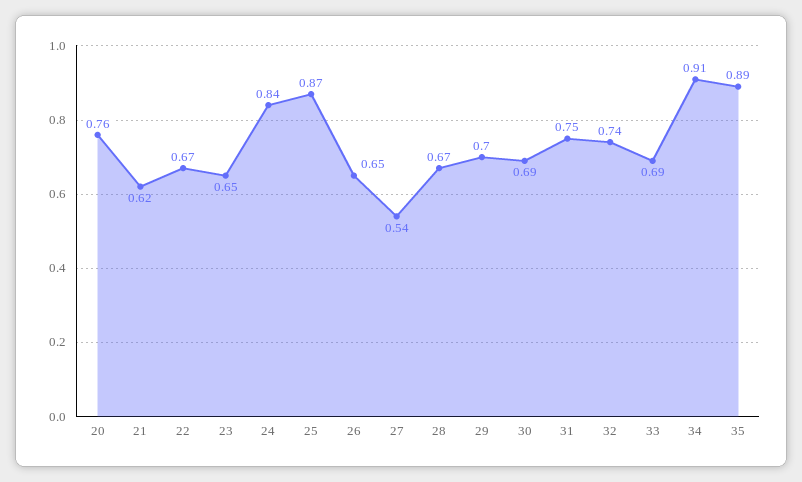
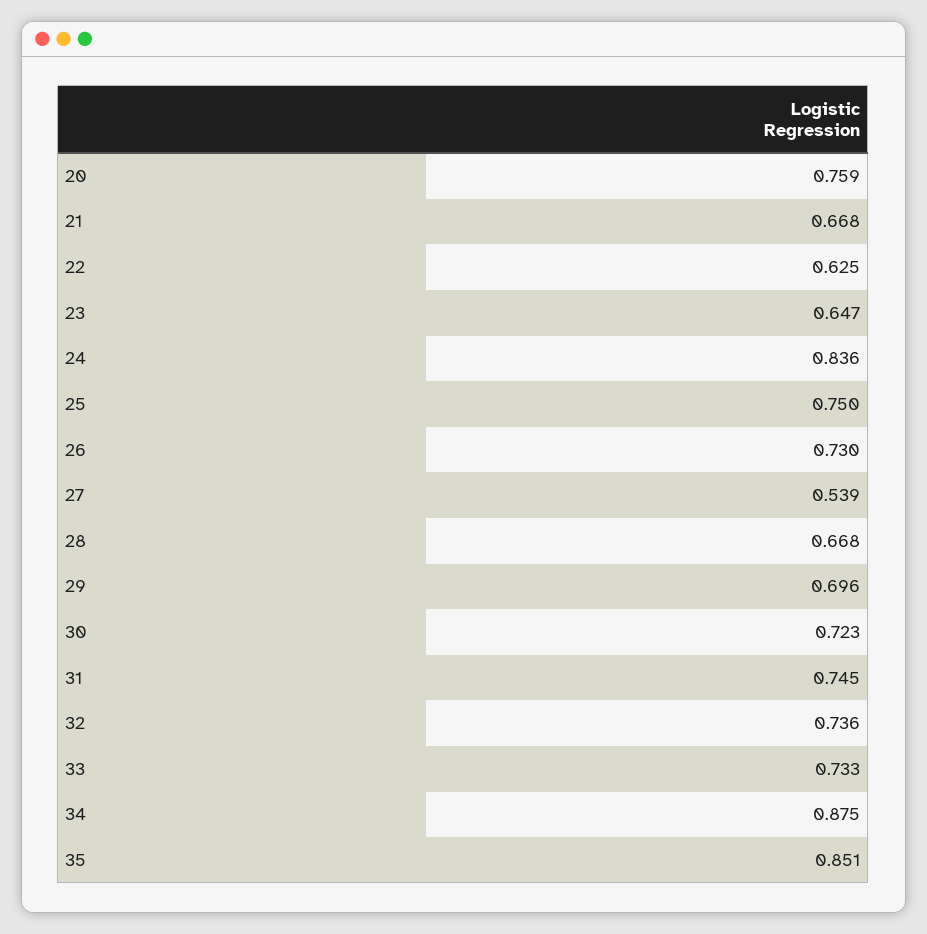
21: 0.62 -> 0.668
22: 0.67 -> 0.625
25: 0.87 -> 0.75
26: 0.65 -> 0.73
30: 0.69 -> 0.723
33: 0.69 -> 0.733
34: 0.91 -> 0.875
35: 0.89 -> 0.851

